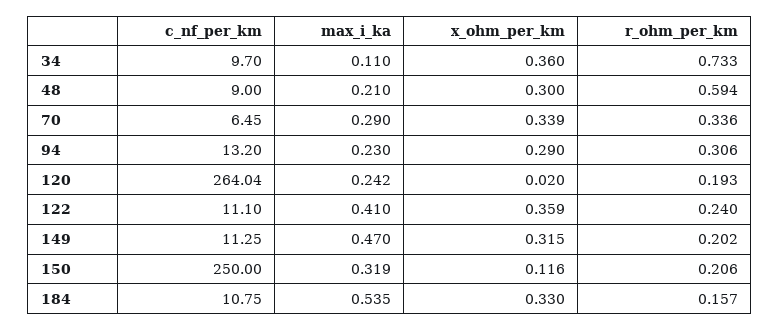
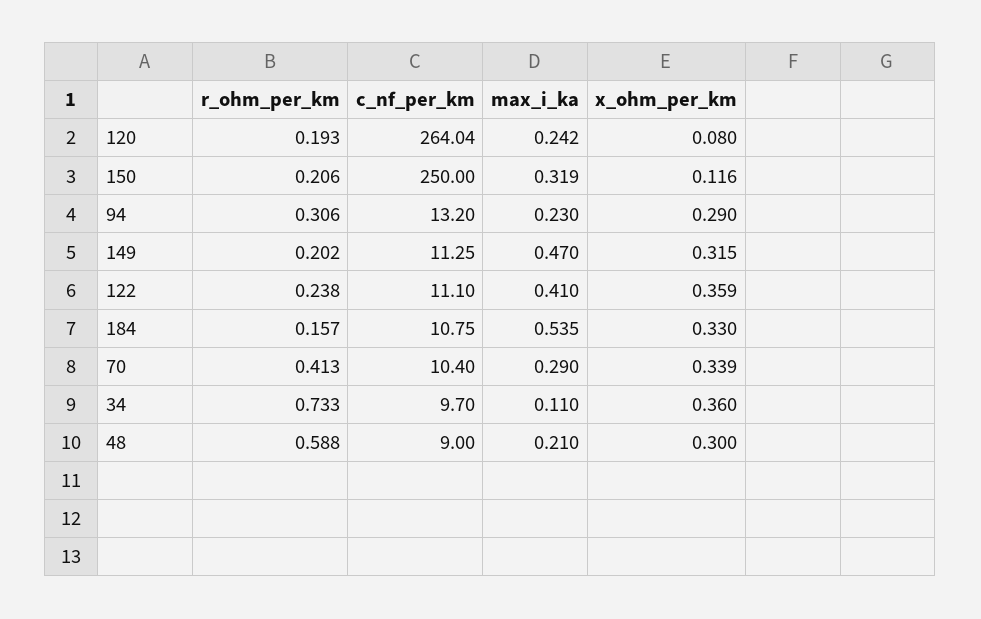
r_ohm_per_km, 48: 0.594 -> 0.588
c_nf_per_km, 70: 6.45 -> 10.4
r_ohm_per_km, 70: 0.336 -> 0.413
x_ohm_per_km, 120: 0.02 -> 0.08
r_ohm_per_km, 122: 0.24 -> 0.238

